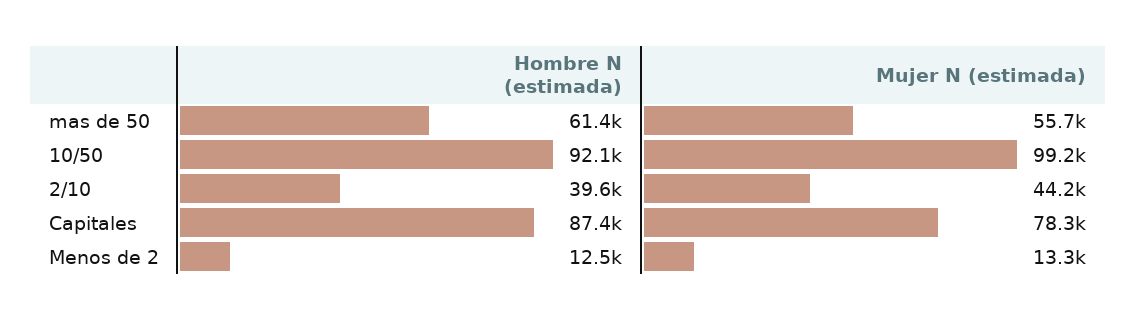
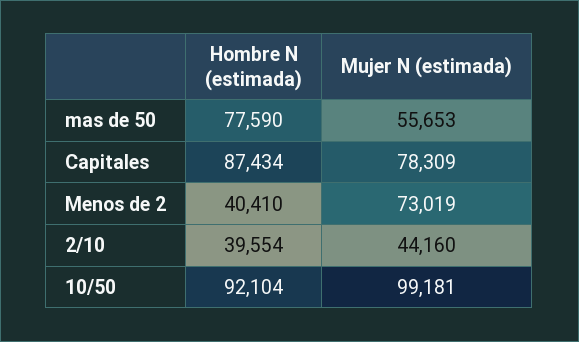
Hombre N (estimada), mas de 50: 61400 -> 77590
Hombre N (estimada), Menos de 2: 12500 -> 40410
Mujer N (estimada), Menos de 2: 13300 -> 73019

